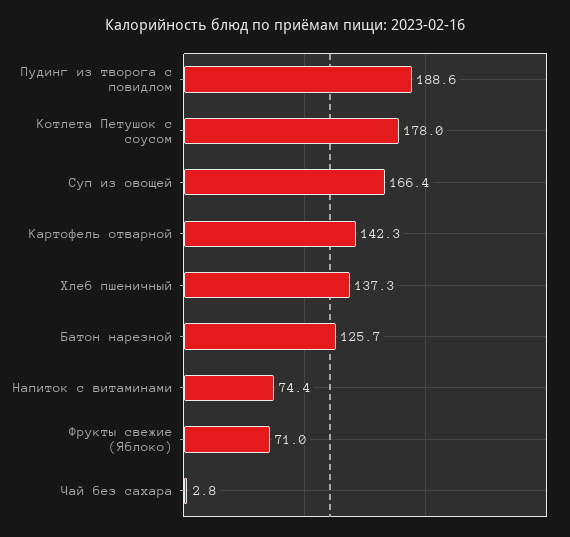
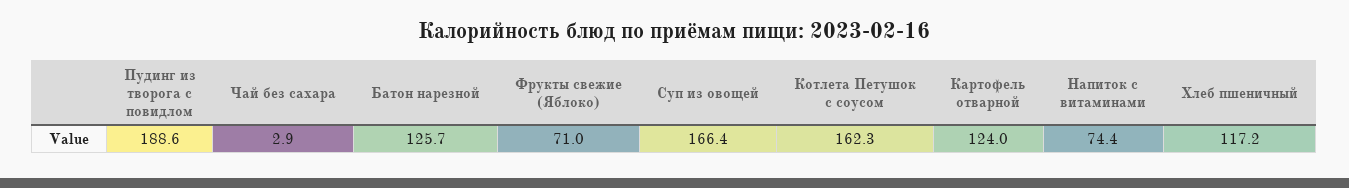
Котлета Петушок с соусом: 178 -> 162.3
Картофель отварной: 142.3 -> 124
Хлеб пшеничный: 137.3 -> 117.2
Чай без сахара: 2.8 -> 2.9

